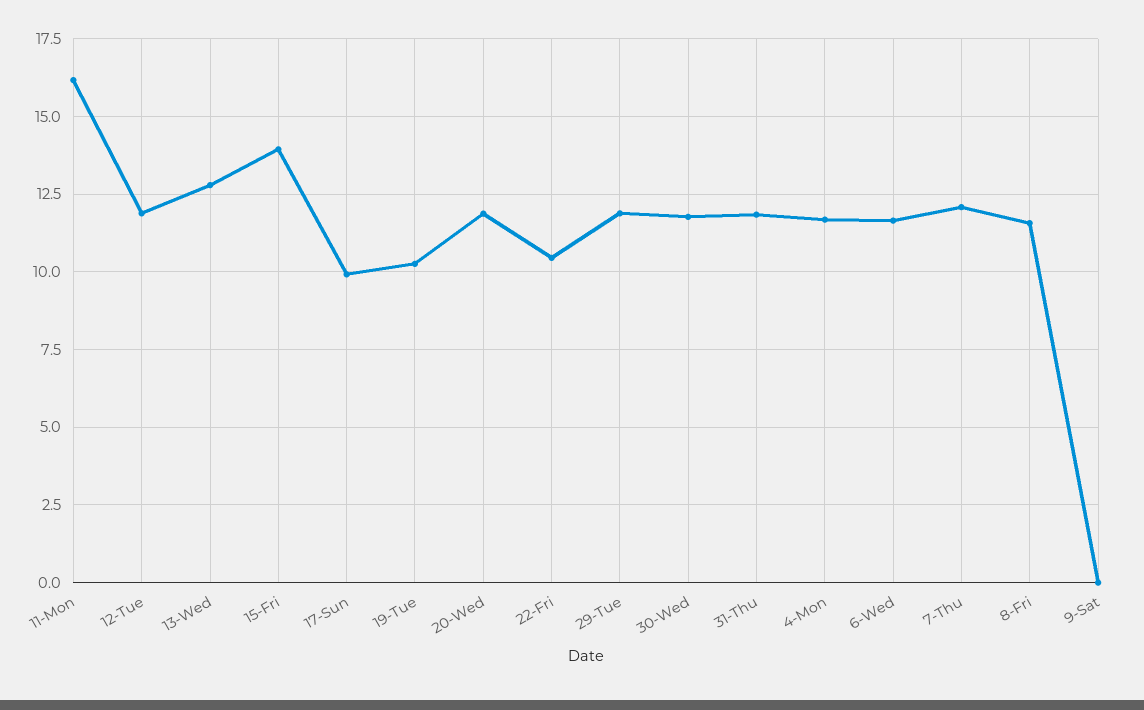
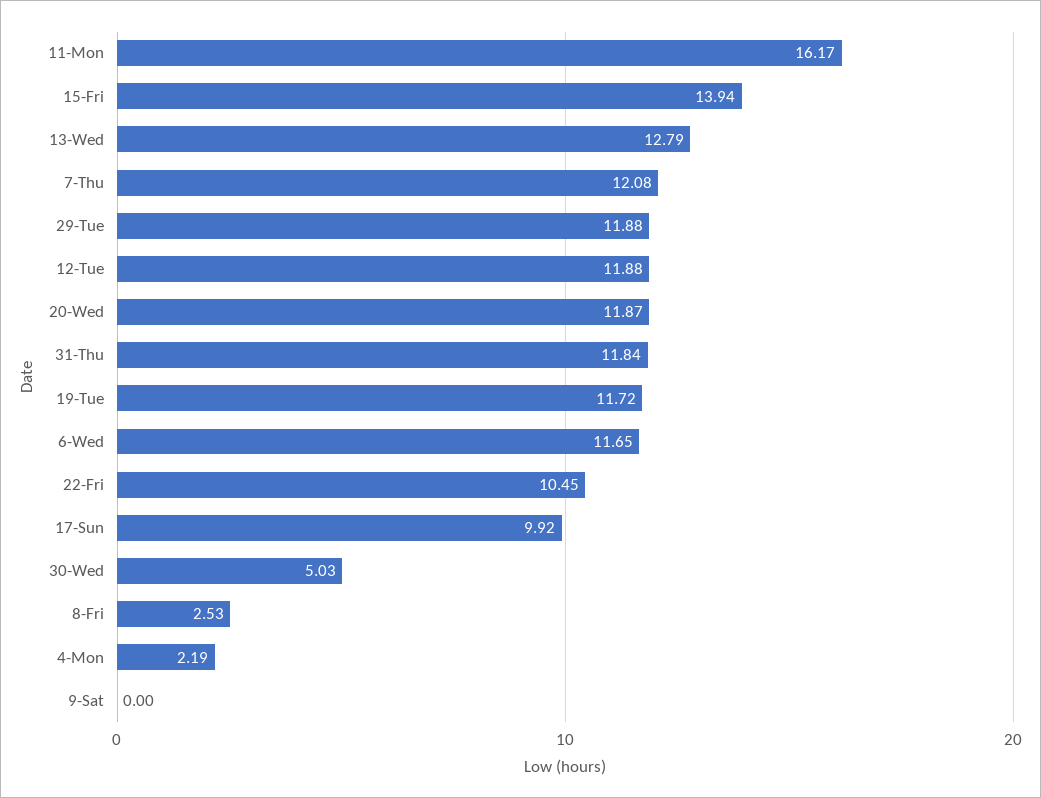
19-Tue: 10.25 -> 11.72
30-Wed: 11.75 -> 5.03
4-Mon: 11.75 -> 2.19
8-Fri: 11.5 -> 2.53

